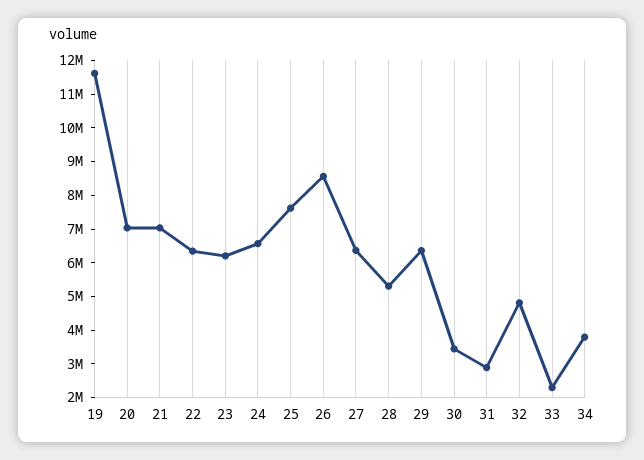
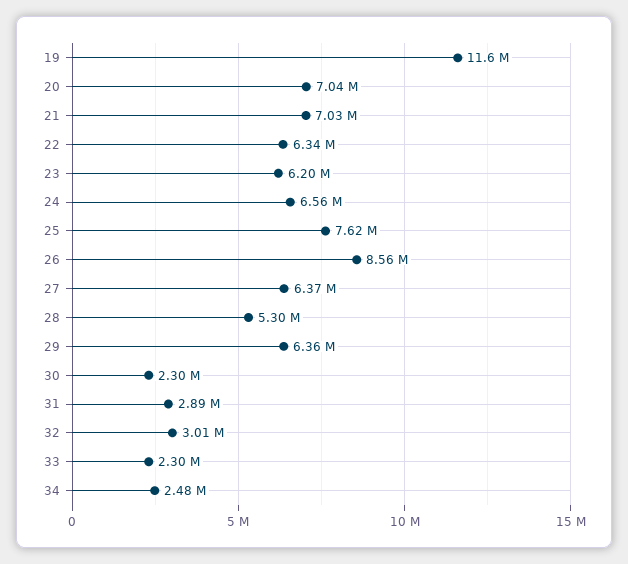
30: 3500000 -> 2300000
32: 4750000 -> 3010000
34: 3750000 -> 2480000

